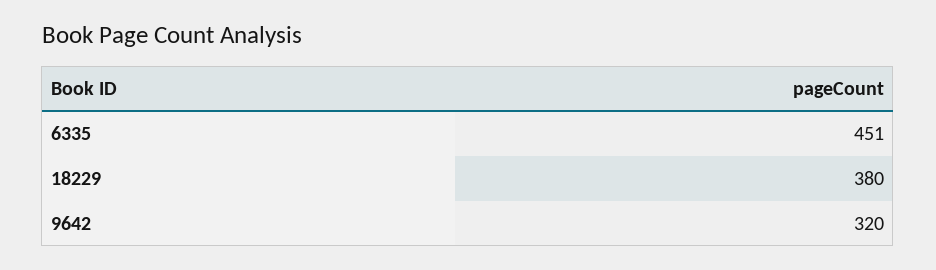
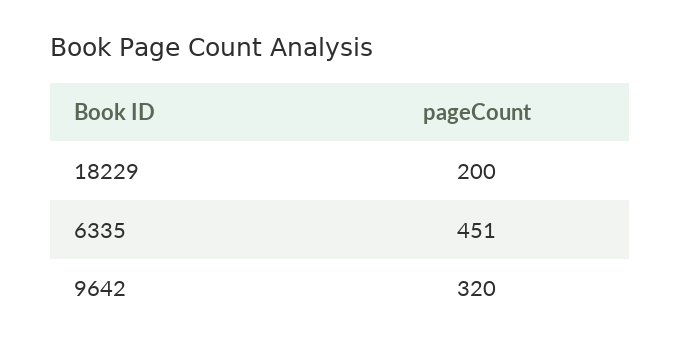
18229: 380 -> 200

